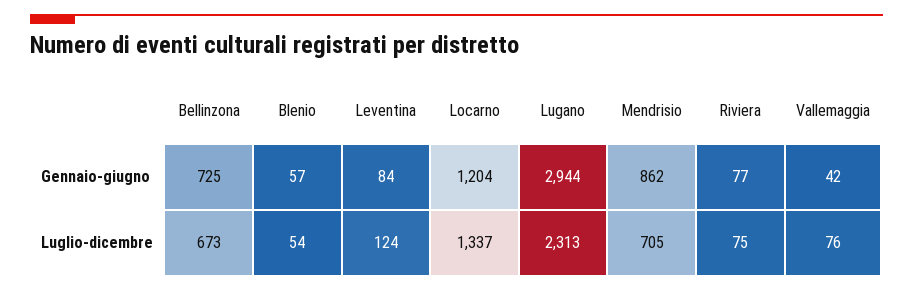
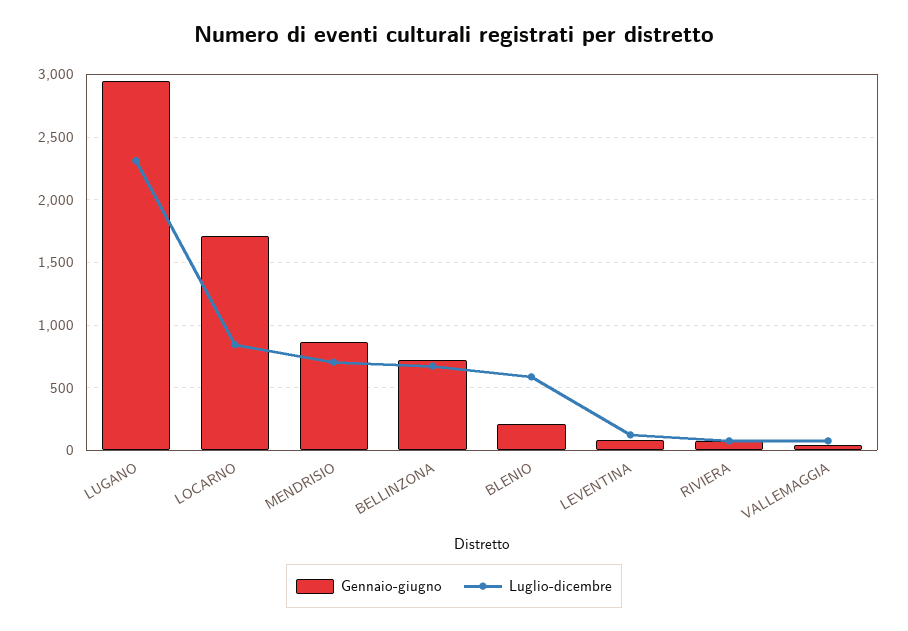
Gennaio-giugno, Blenio: 57 -> 200
Gennaio-giugno, Locarno: 1204 -> 1700
Luglio-dicembre, Blenio: 54 -> 600
Luglio-dicembre, Locarno: 1337 -> 850

